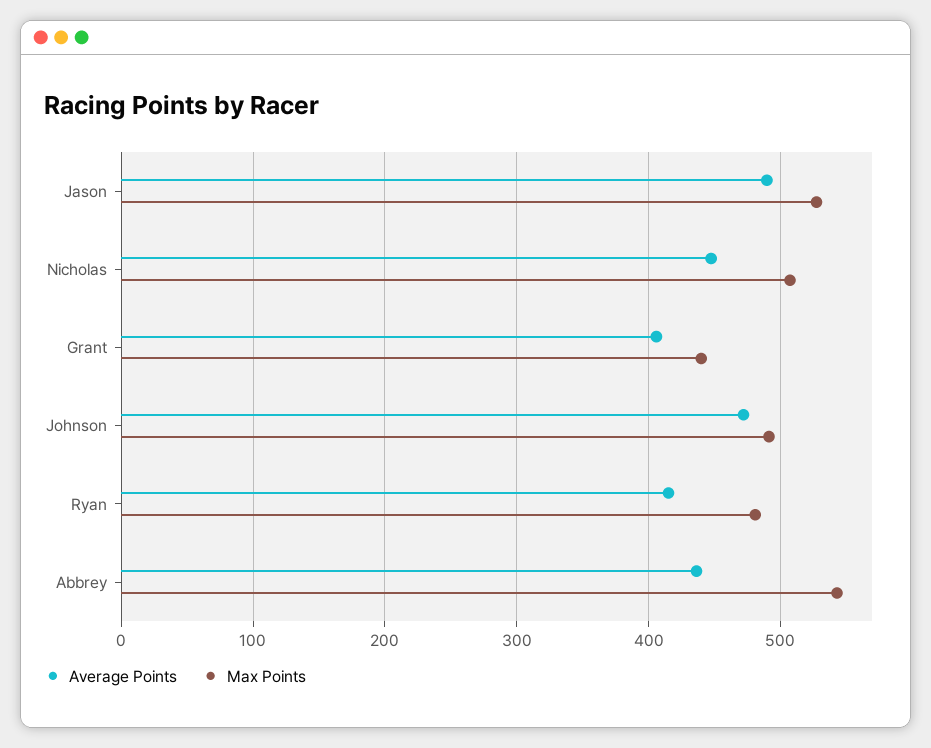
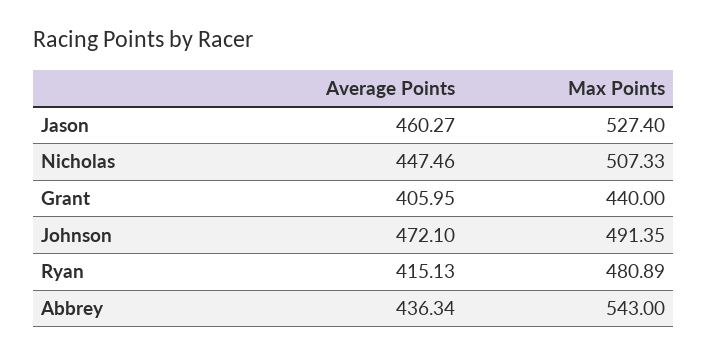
Average Points, Jason: 490 -> 460.27

